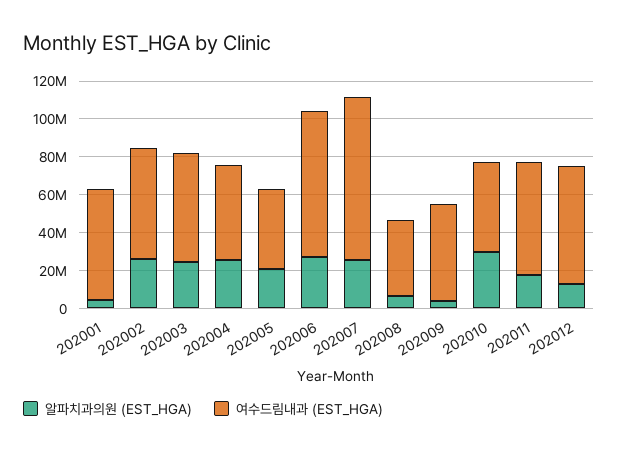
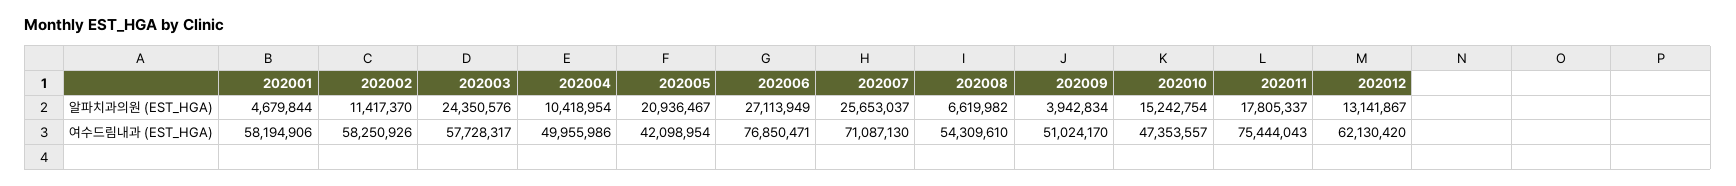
알파치과의원 (EST_HGA), 202002: 25000000 -> 11417370
알파치과의원 (EST_HGA), 202004: 25000000 -> 10418954
여수드림내과 (EST_HGA), 202007: 85000000 -> 71087130
여수드림내과 (EST_HGA), 202008: 40000000 -> 54309610
알파치과의원 (EST_HGA), 202010: 30000000 -> 15242754
여수드림내과 (EST_HGA), 202011: 60000000 -> 75444043

